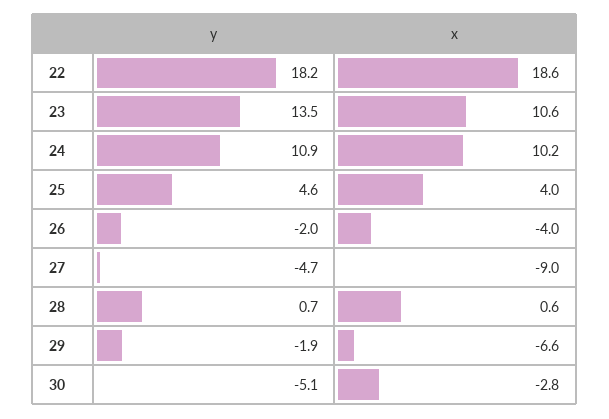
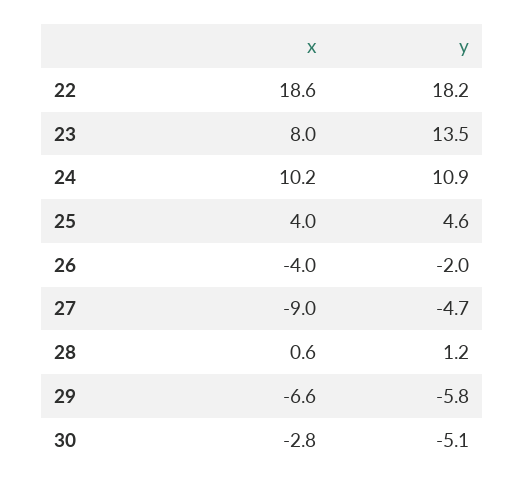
x, 23: 10.6 -> 8
y, 28: 0.7 -> 1.2
y, 29: -1.9 -> -5.8

